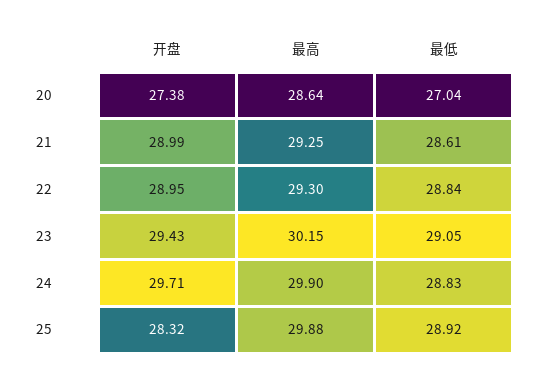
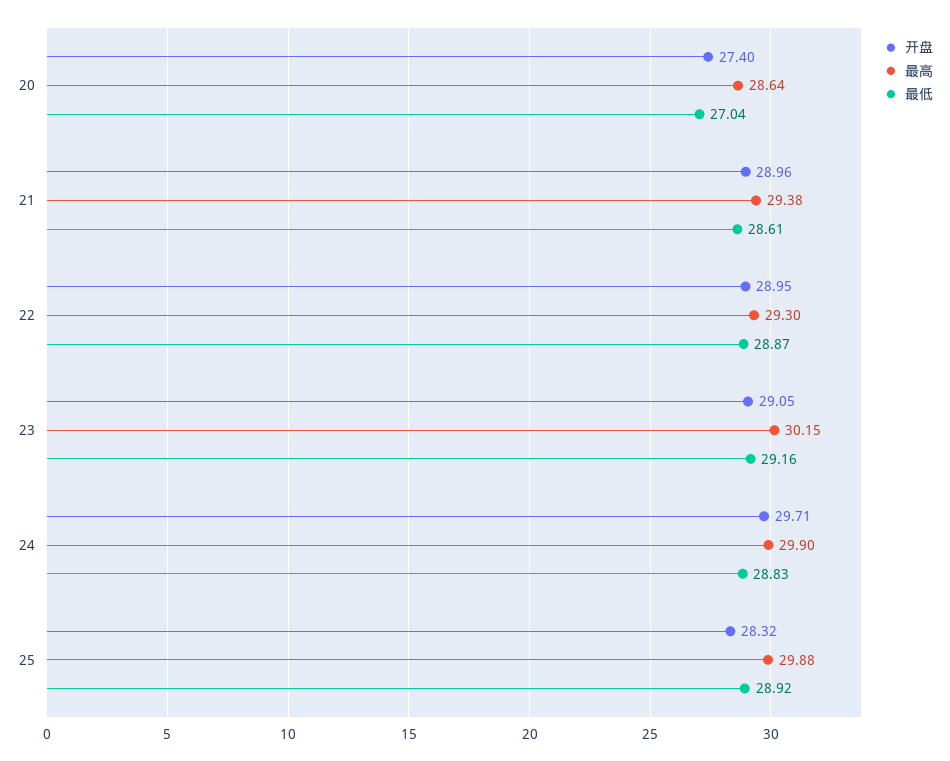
开盘, 20: 27.38 -> 27.4
开盘, 21: 28.99 -> 28.96
最高, 21: 29.25 -> 29.38
最低, 22: 28.84 -> 28.87
开盘, 23: 29.43 -> 29.05
最低, 23: 29.05 -> 29.16

